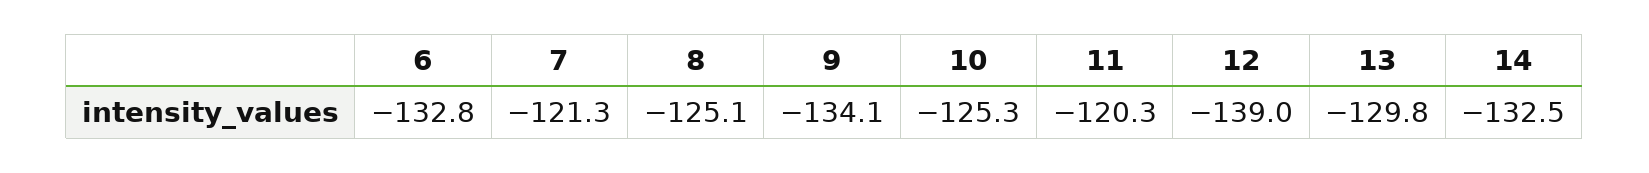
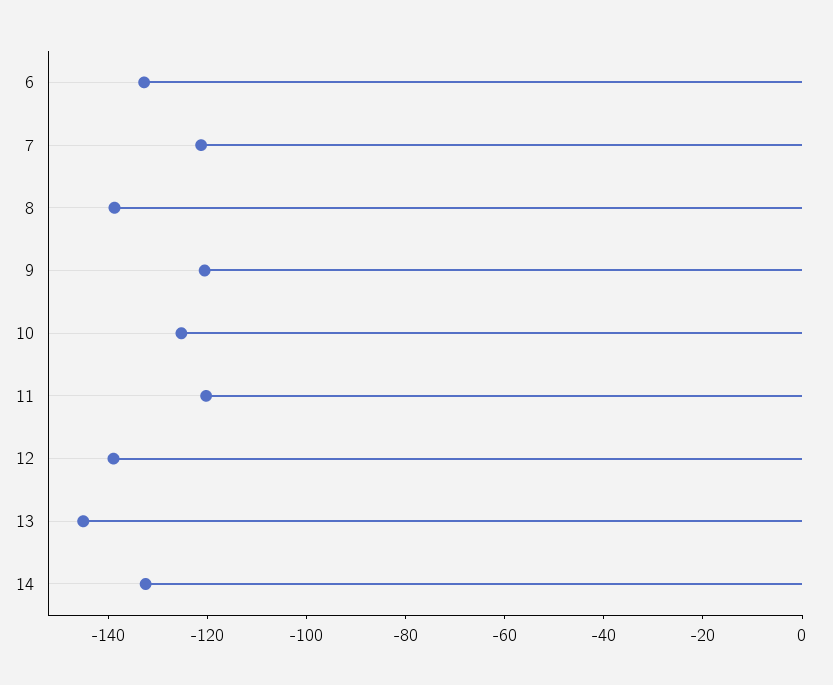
8: -125.1 -> -140
9: -134.1 -> -120
13: -129.8 -> -145

